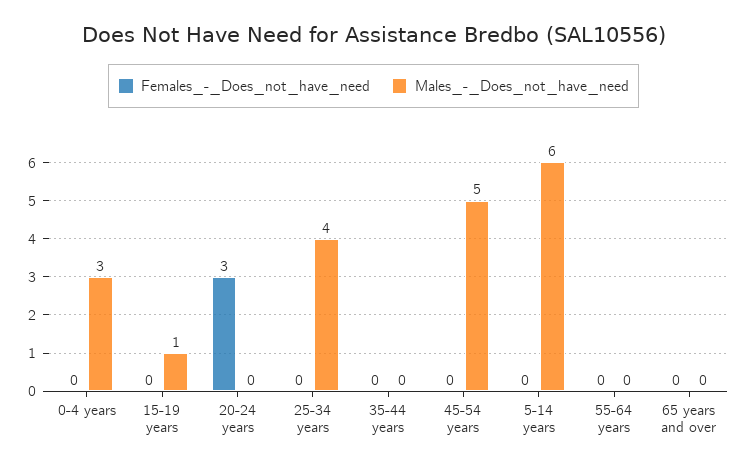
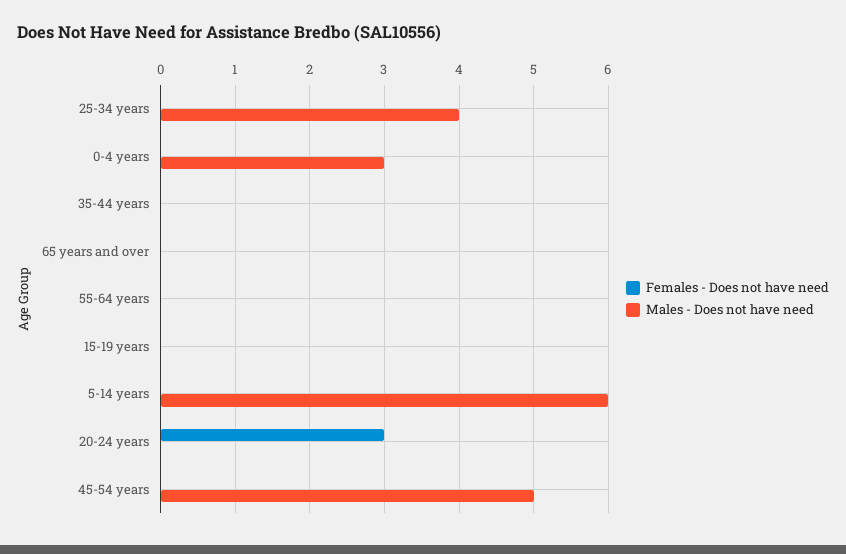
Males_-_Does_not_have_need, 15-19 years: 1 -> 0

